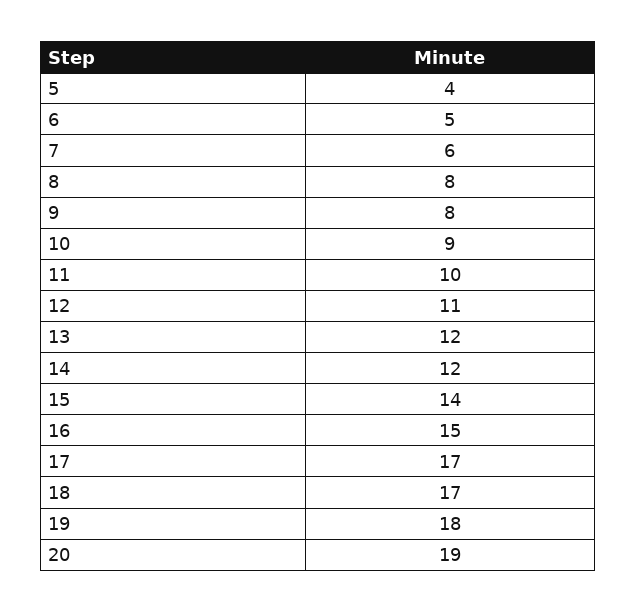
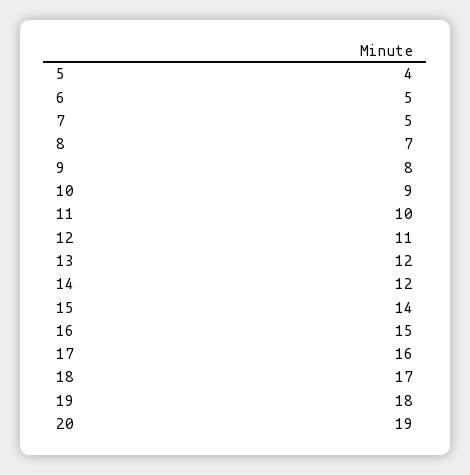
7: 6 -> 5
8: 8 -> 7
17: 17 -> 16

